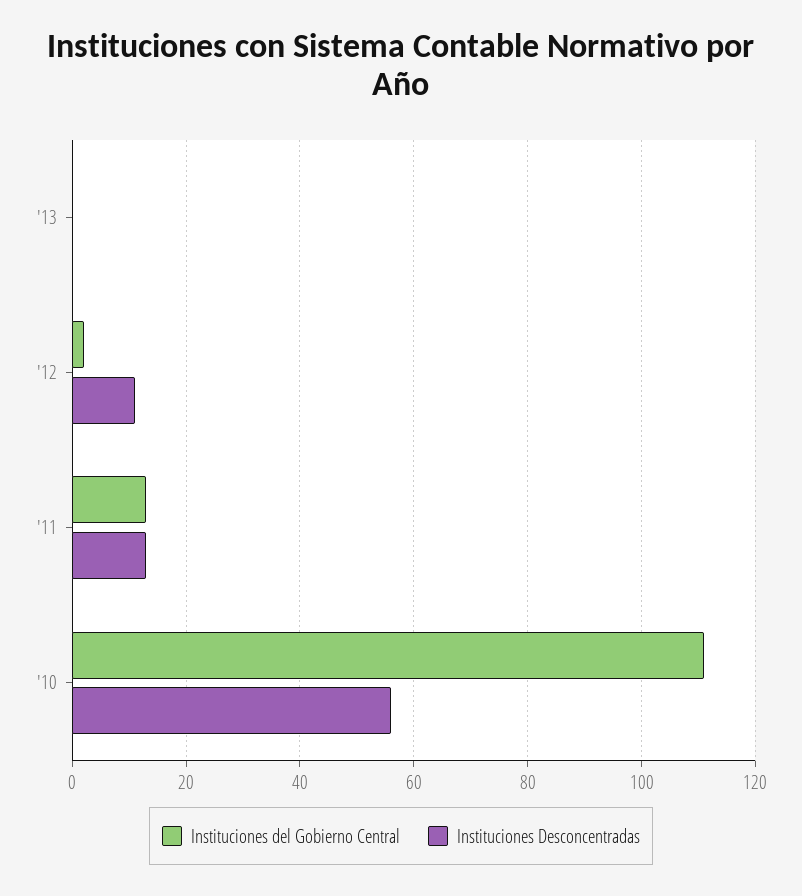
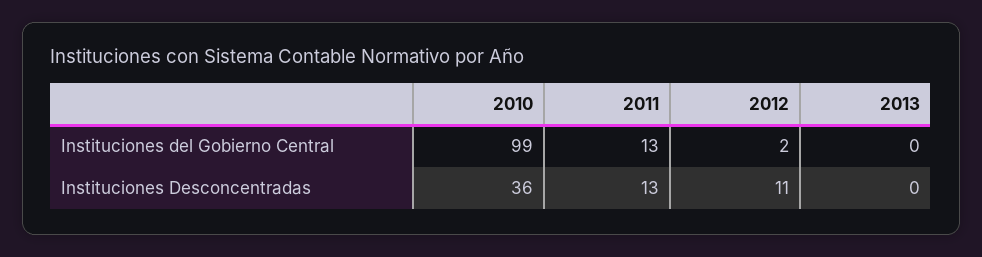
Instituciones del Gobierno Central, '10: 110 -> 99
Instituciones Desconcentradas, '10: 55 -> 36

